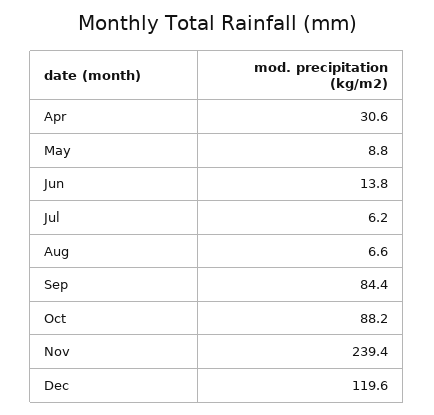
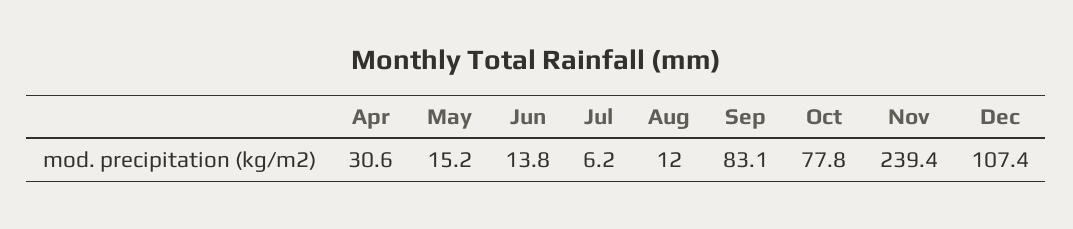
May: 8.8 -> 15.2
Aug: 6.6 -> 12
Sep: 84.4 -> 83.1
Oct: 88.2 -> 77.8
Dec: 119.6 -> 107.4

